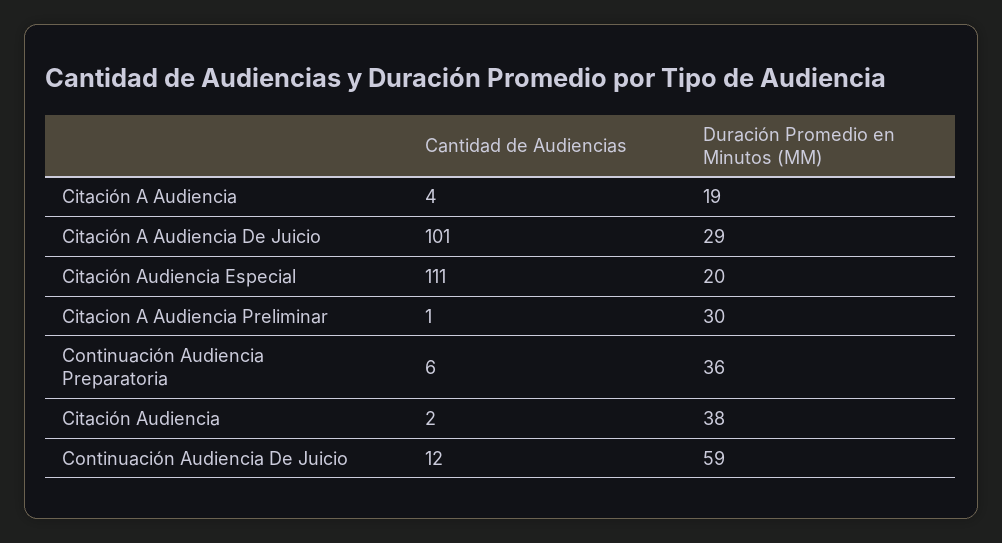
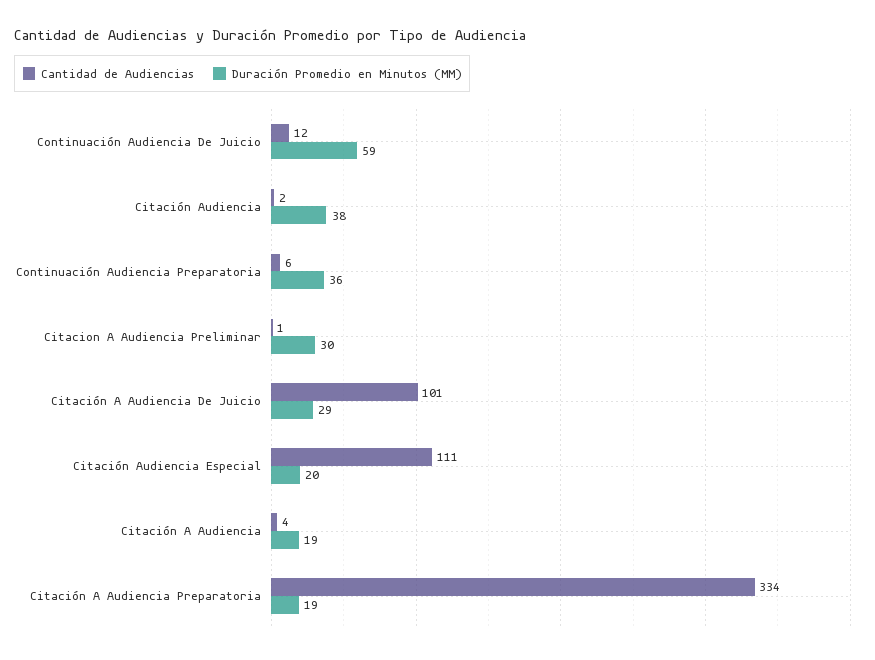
Cantidad de Audiencias, Citación A Audiencia Preparatoria: none -> 334
Duración Promedio en Minutos (MM), Citación A Audiencia Preparatoria: none -> 19

